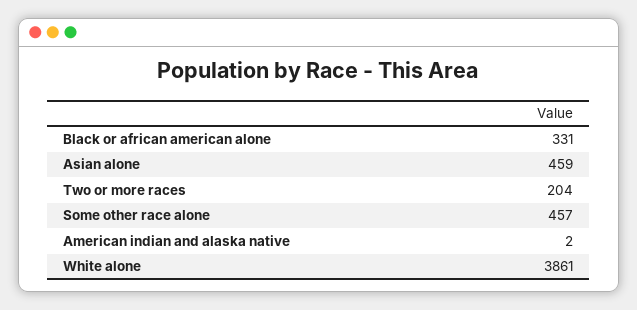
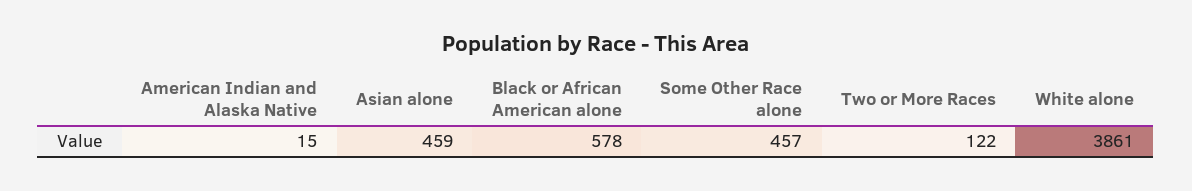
Black or african american alone: 331 -> 578
Two or more races: 204 -> 122
American indian and alaska native: 2 -> 15

